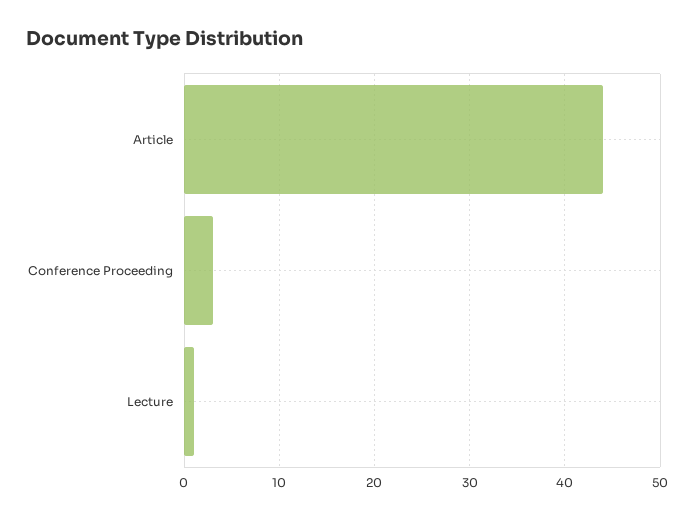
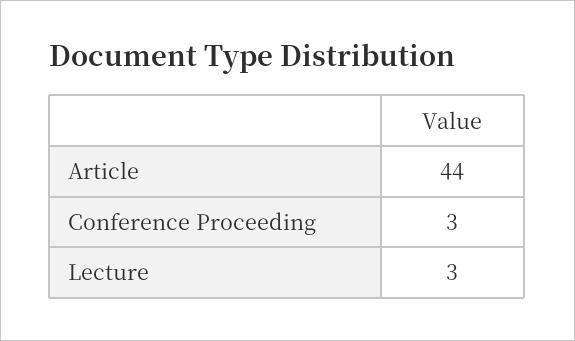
Lecture: 1 -> 3

